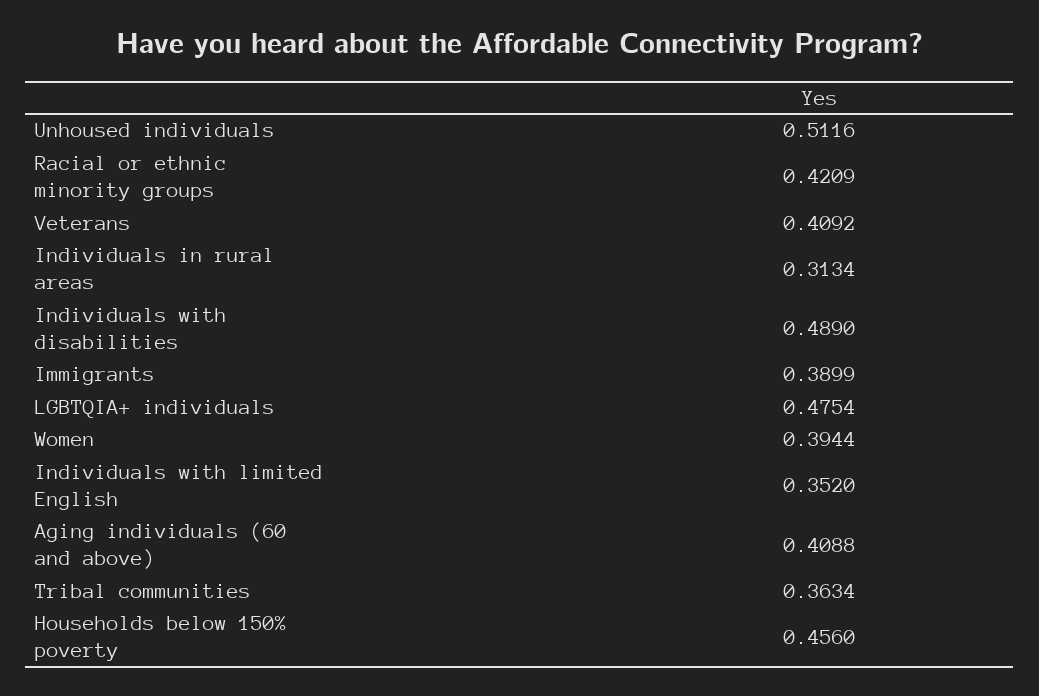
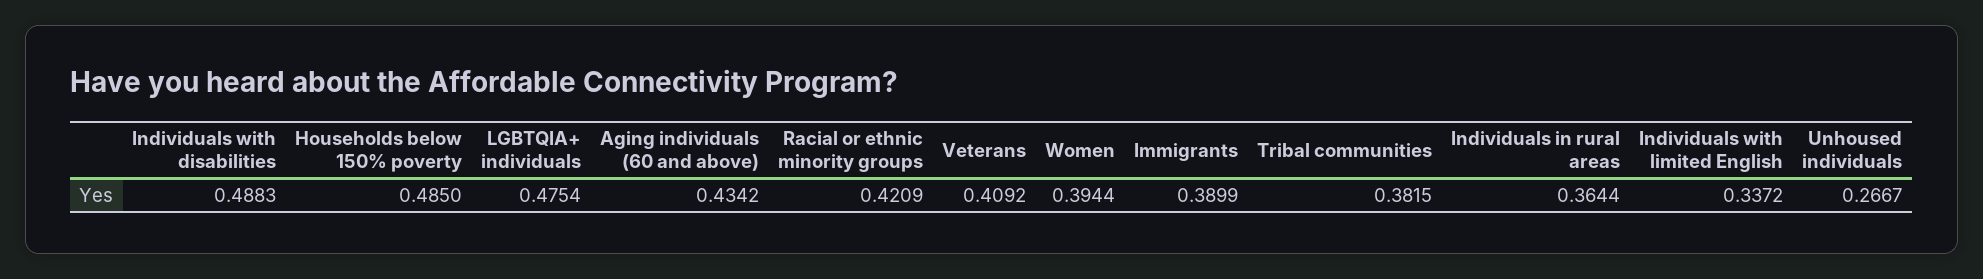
Unhoused individuals: 0.5116 -> 0.2667
Individuals in rural areas: 0.3134 -> 0.3644
Individuals with disabilities: 0.489 -> 0.4883
Individuals with limited English: 0.352 -> 0.3372
Aging individuals (60 and above): 0.4088 -> 0.4342
Tribal communities: 0.3634 -> 0.3815
Households below 150% poverty: 0.456 -> 0.485

